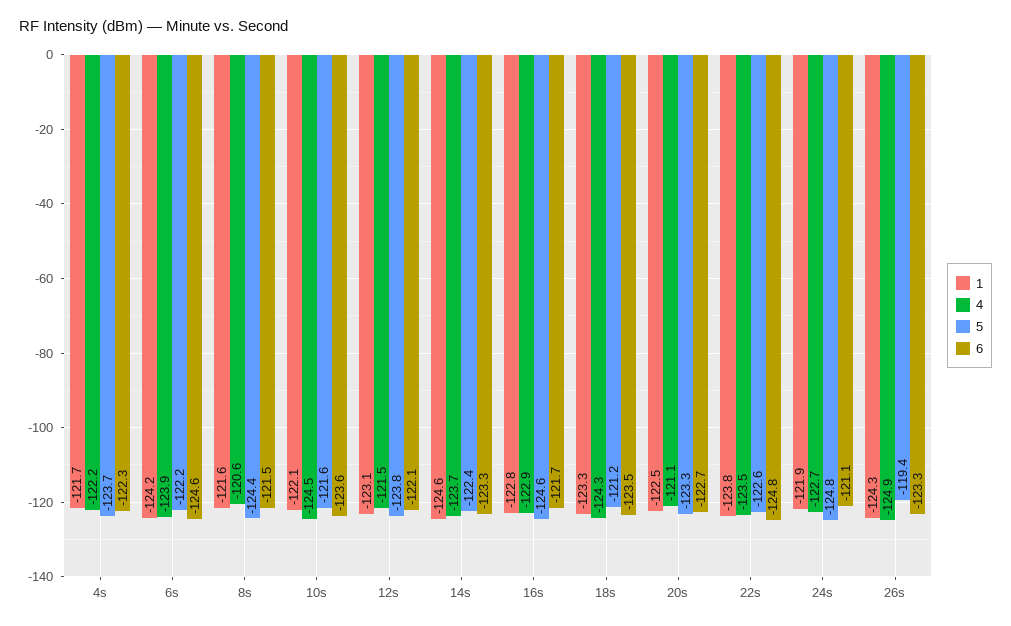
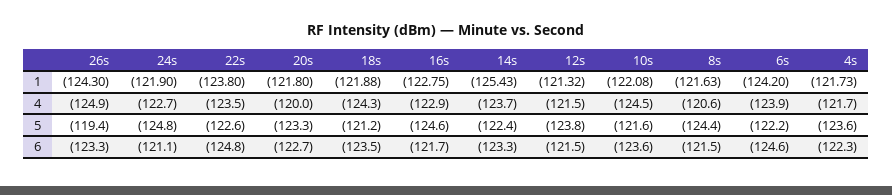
4, 4s: -122.2 -> -121.7
5, 4s: -123.7 -> -123.6
1, 12s: -123.1 -> -121.32
6, 12s: -122.1 -> -121.5
1, 14s: -124.6 -> -125.43
1, 18s: -123.3 -> -121.88
1, 20s: -122.5 -> -121.8
4, 20s: -121.1 -> -120

